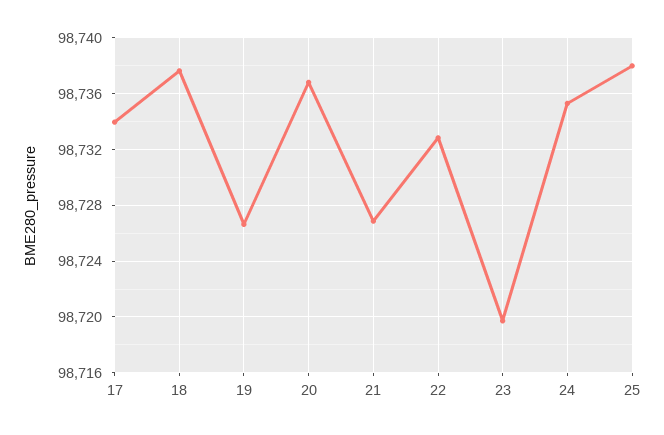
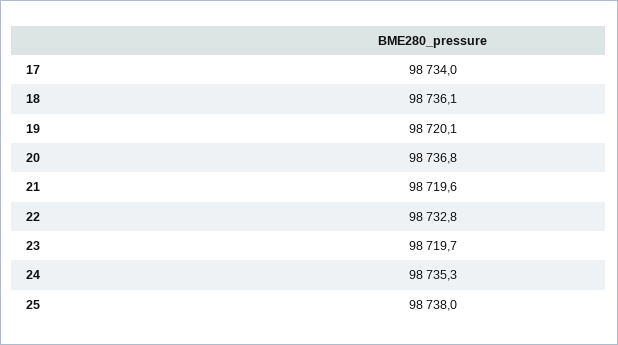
18: 98737.5 -> 98736.1
19: 98726.5 -> 98720.1
21: 98727 -> 98719.6

